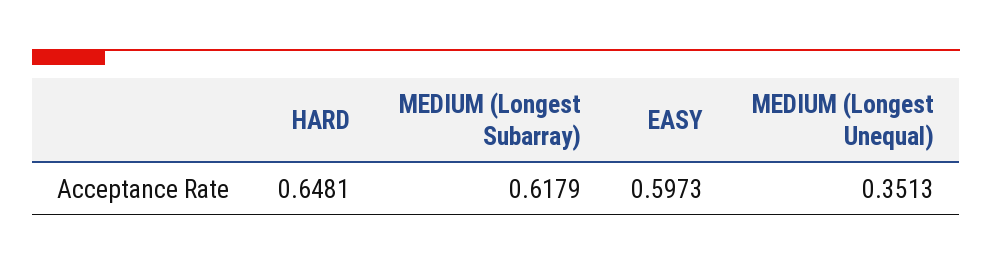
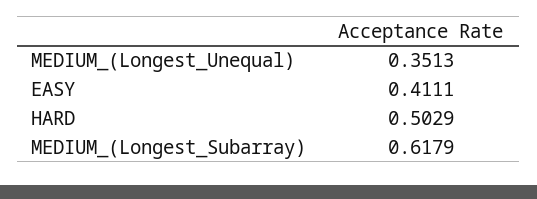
HARD: 0.6481 -> 0.5029
EASY: 0.5973 -> 0.4111

